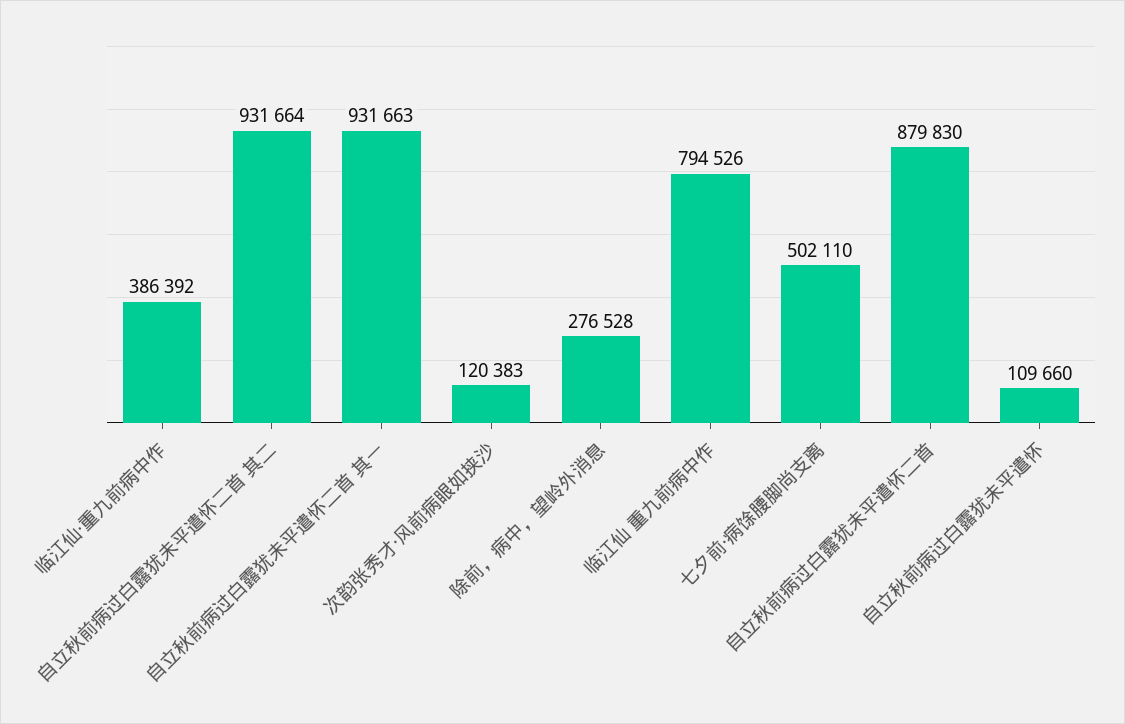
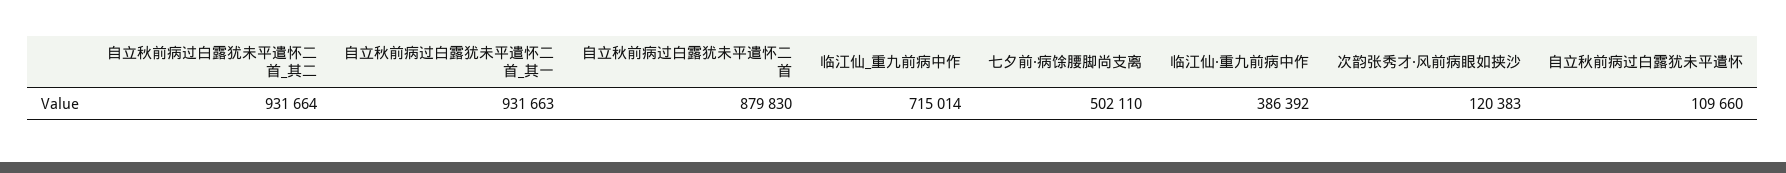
除前，病中，望岭外消息: 276528 -> none
临江仙 重九前病中作: 794526 -> 715014

